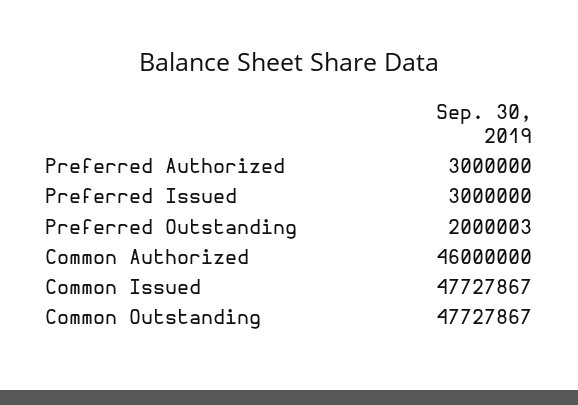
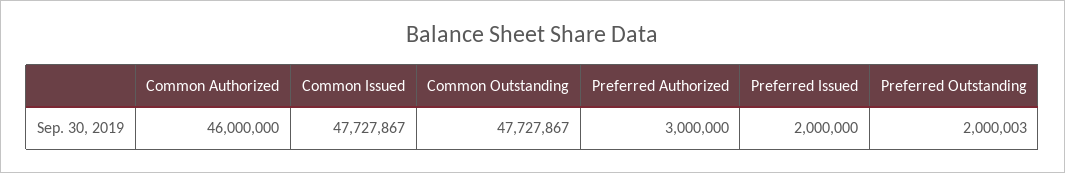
Preferred Issued: 3000000 -> 2000000

